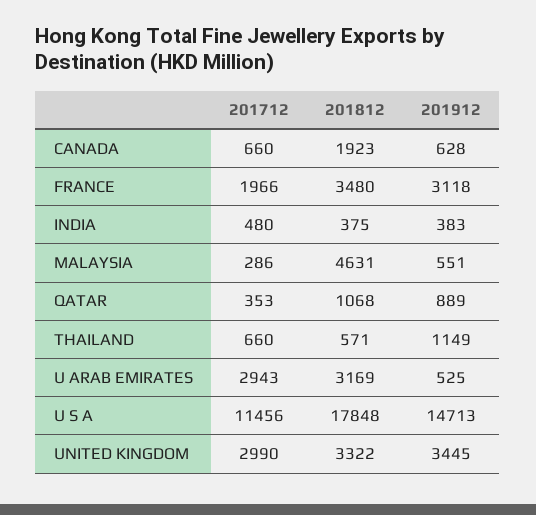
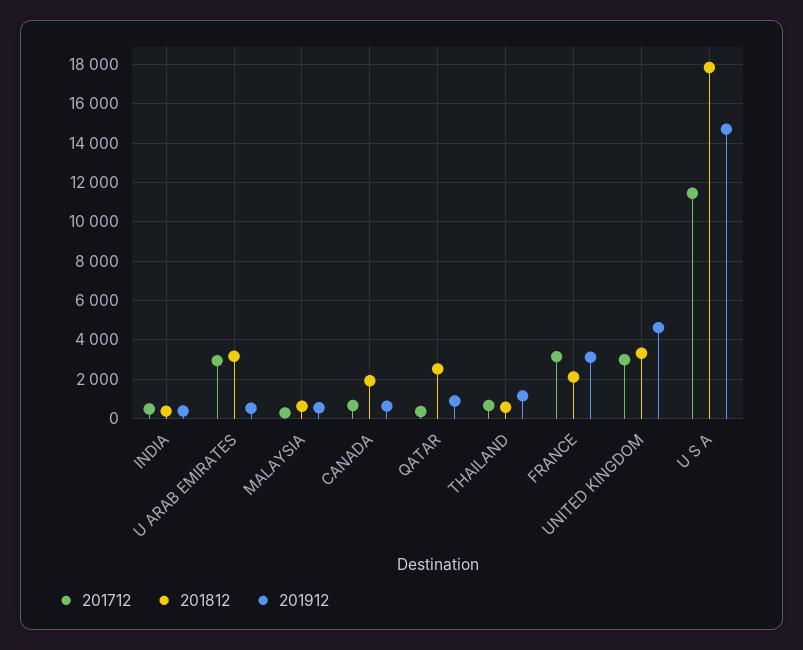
201712, FRANCE: 1966 -> 3000
201812, FRANCE: 3480 -> 2000
201812, MALAYSIA: 4631 -> 500
201812, QATAR: 1068 -> 2500
201912, UNITED KINGDOM: 3445 -> 4500

